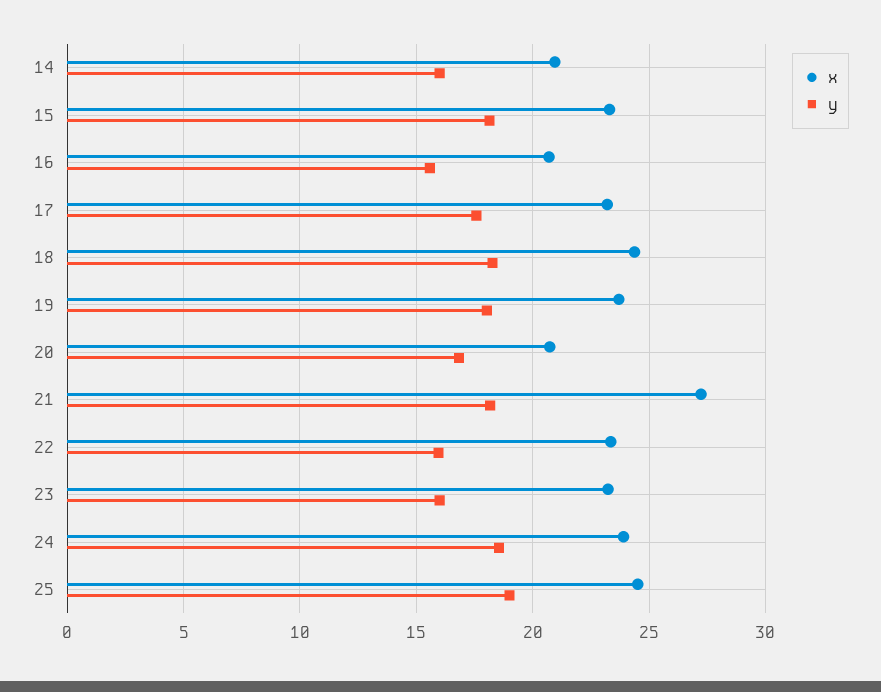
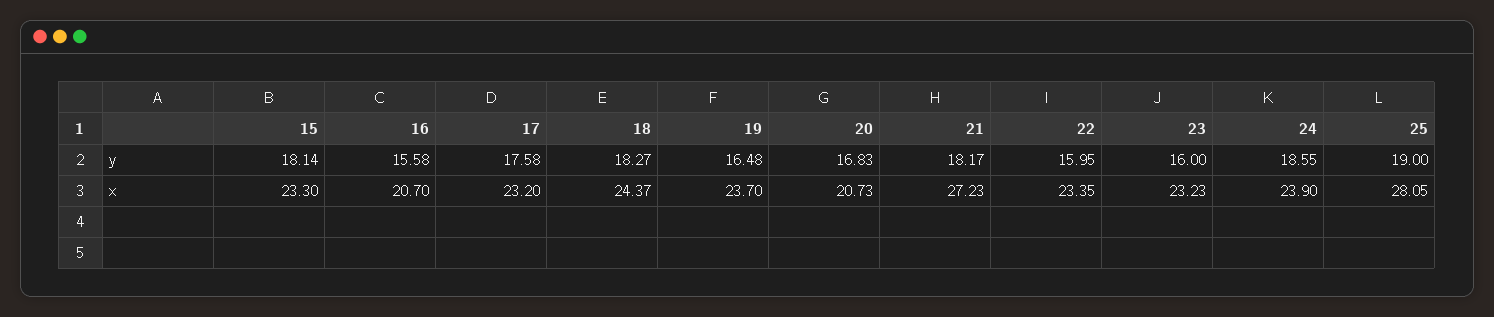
x, 14: 21 -> none
y, 14: 16 -> none
y, 19: 18 -> 16.48
x, 25: 24.5 -> 28.05

